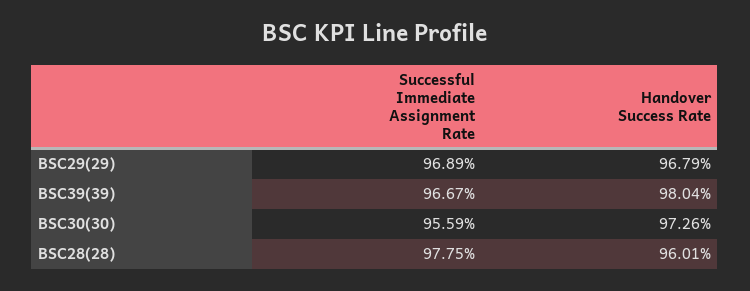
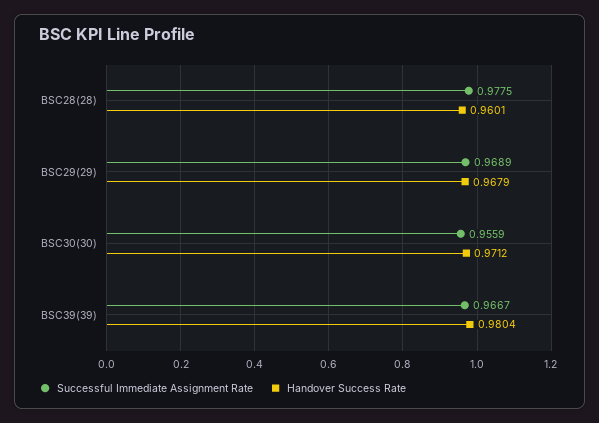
Handover Success Rate, BSC30(30): 0.9726 -> 0.9712

